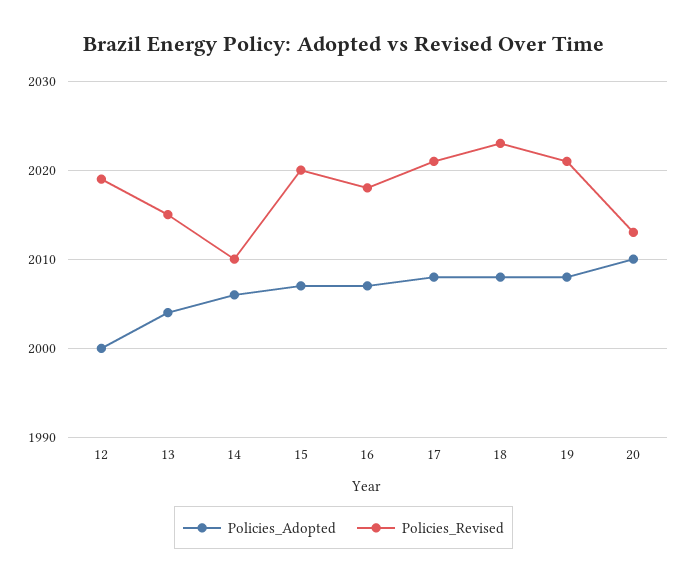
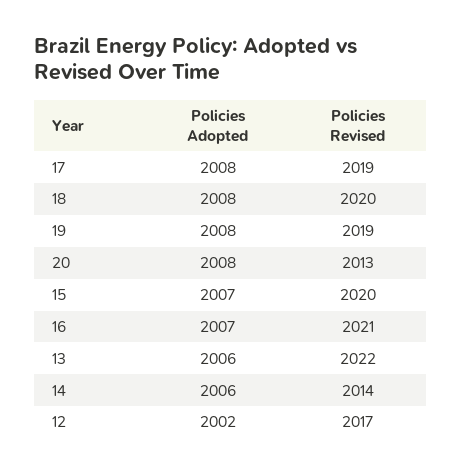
Policies_Adopted, 12: 2000 -> 2002
Policies_Revised, 12: 2019 -> 2017
Policies_Adopted, 13: 2004 -> 2006
Policies_Revised, 13: 2015 -> 2022
Policies_Revised, 14: 2010 -> 2014
Policies_Revised, 16: 2018 -> 2021
Policies_Revised, 17: 2021 -> 2019
Policies_Revised, 18: 2023 -> 2020
Policies_Revised, 19: 2021 -> 2019
Policies_Adopted, 20: 2010 -> 2008

